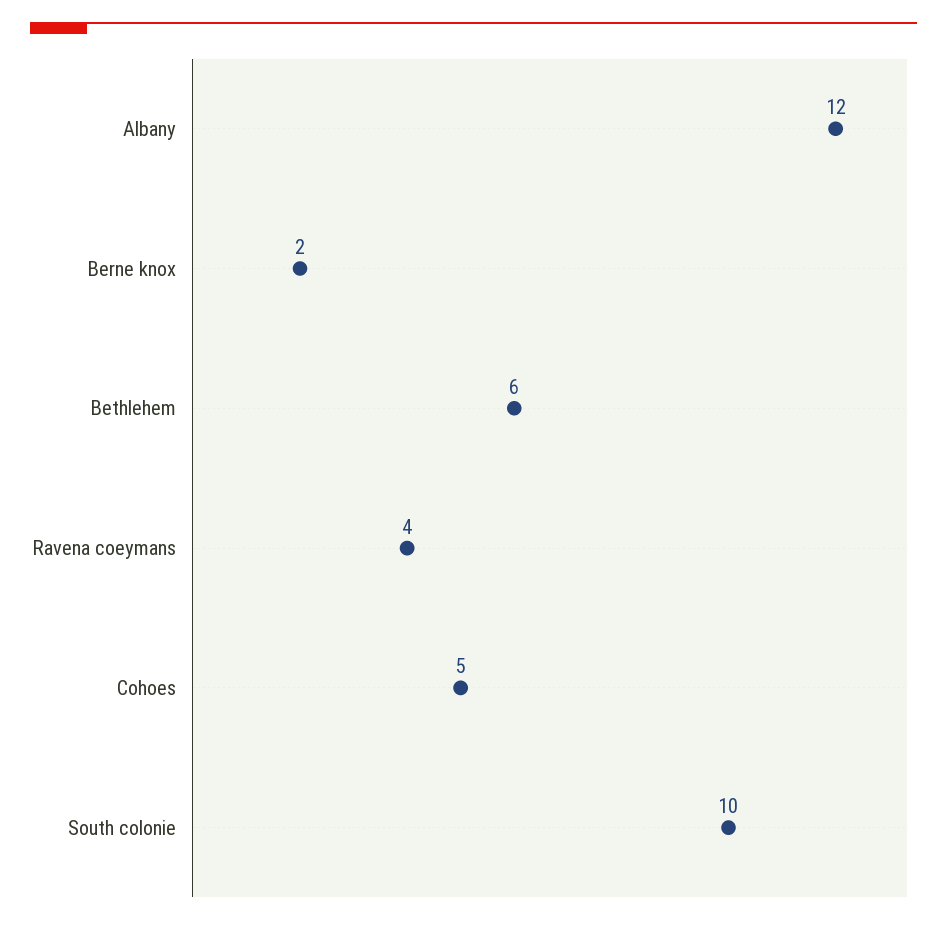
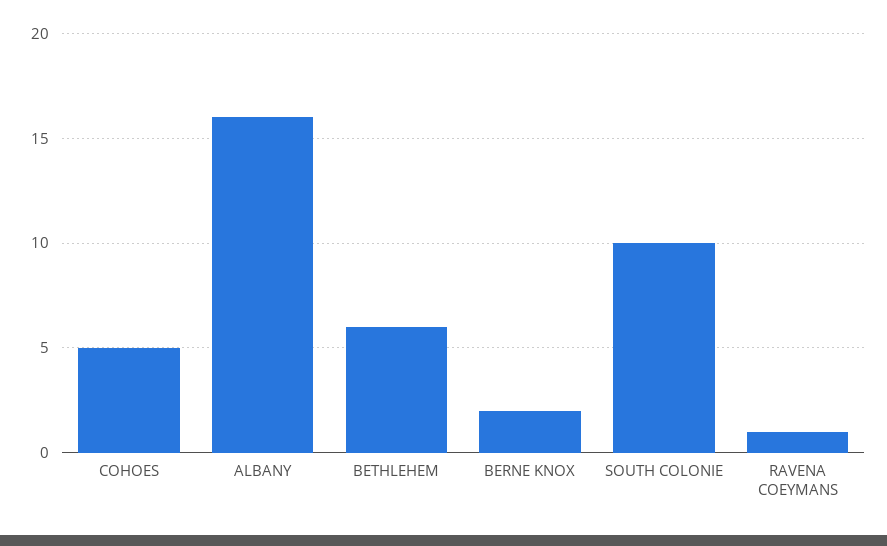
Albany: 12 -> 16
Ravena coeymans: 4 -> 1

